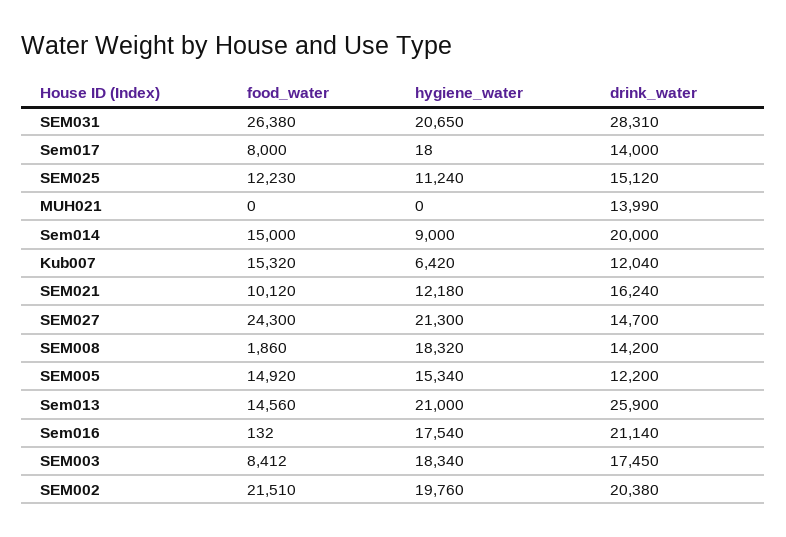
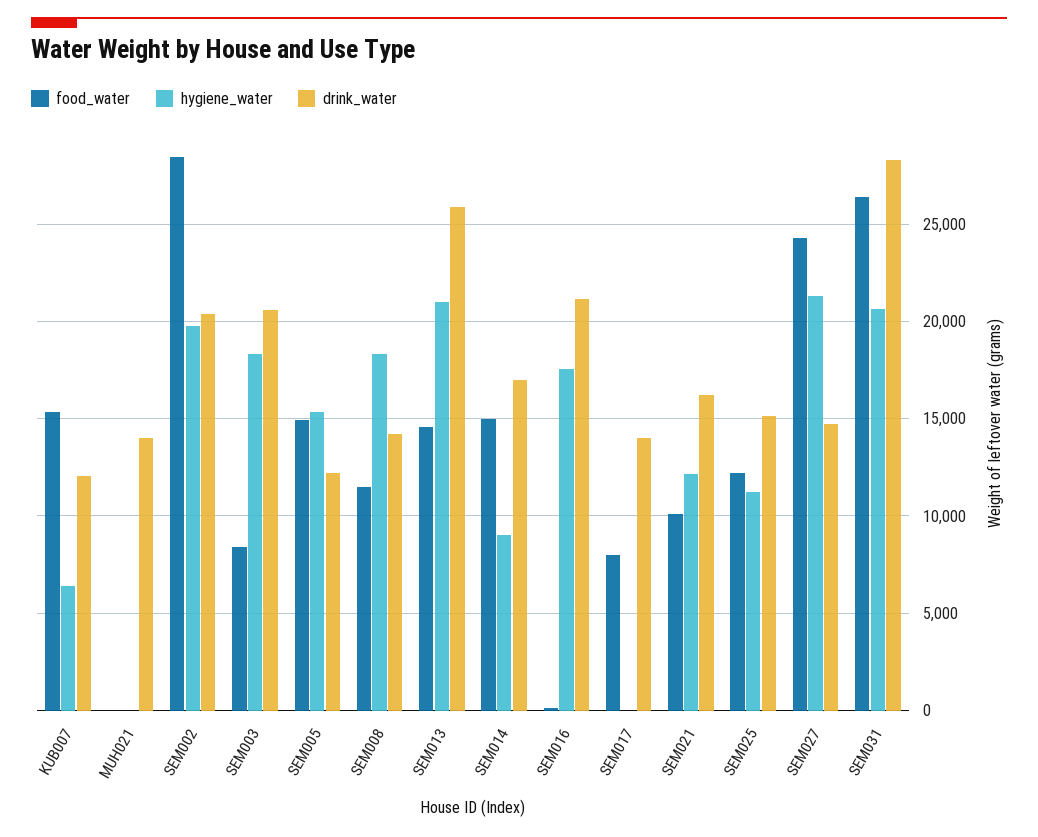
drink_water, Sem014: 20000 -> 17000
food_water, SEM008: 1860 -> 11500
drink_water, SEM003: 17450 -> 20500
food_water, SEM002: 21510 -> 28500

